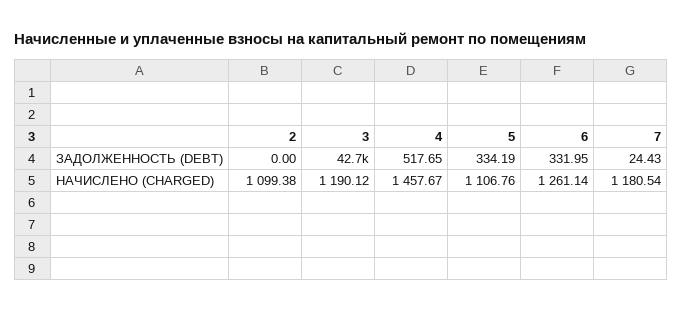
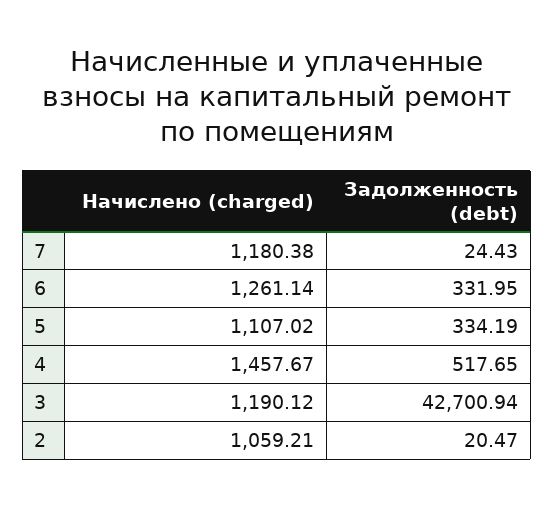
2, ЗАДОЛЖЕННОСТЬ (DEBT): 0 -> 20.47
2, НАЧИСЛЕНО (CHARGED): 1099.38 -> 1059.21
5, НАЧИСЛЕНО (CHARGED): 1106.76 -> 1107.02
7, НАЧИСЛЕНО (CHARGED): 1180.54 -> 1180.38

